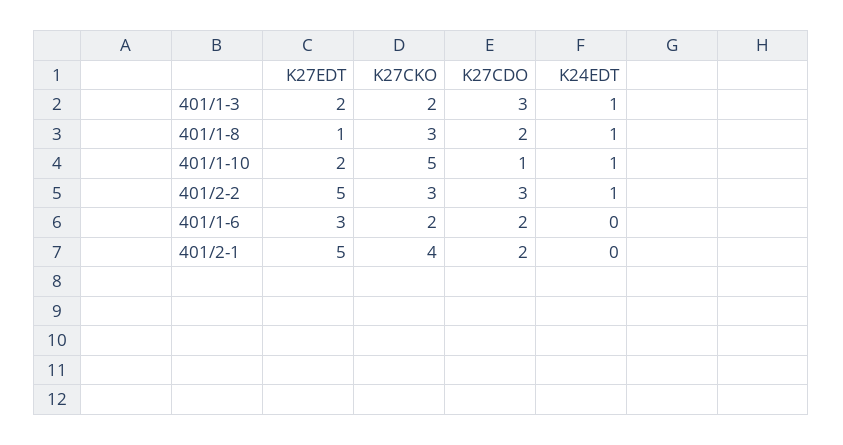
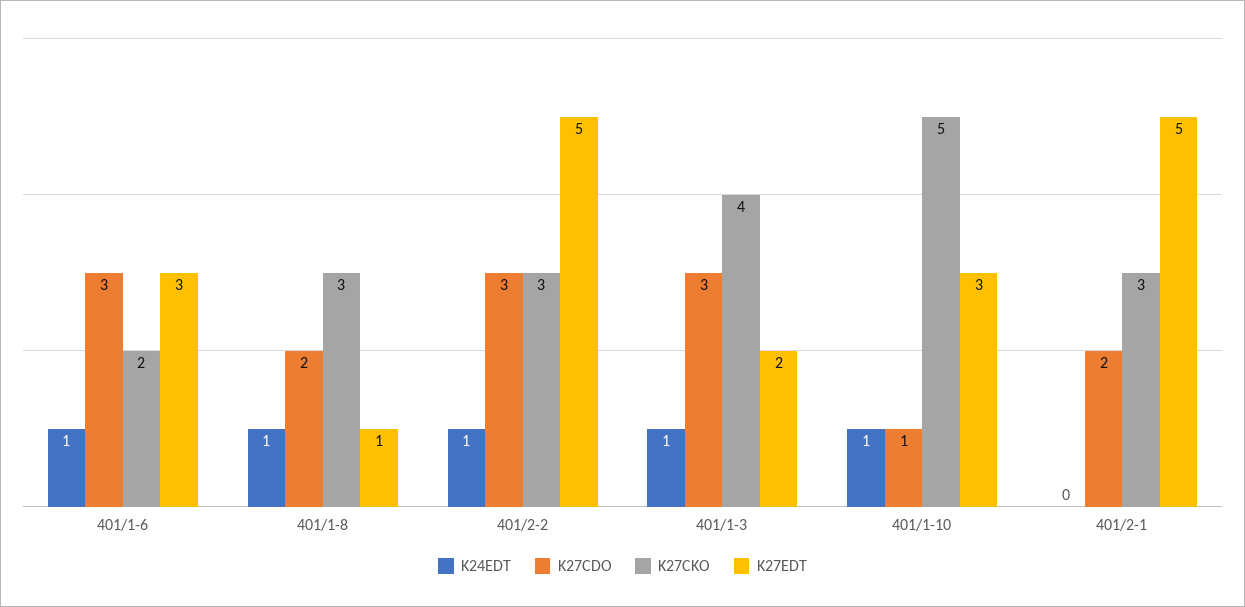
K27CKO, 401/1-3: 2 -> 4
K27EDT, 401/1-10: 2 -> 3
K27CDO, 401/1-6: 2 -> 3
K24EDT, 401/1-6: 0 -> 1
K27CKO, 401/2-1: 4 -> 3

